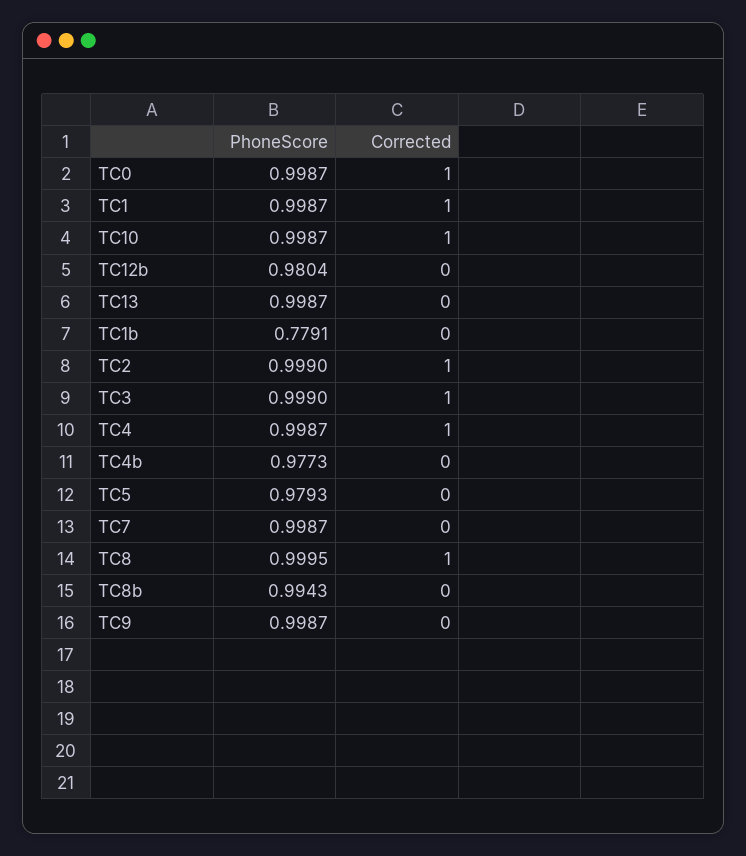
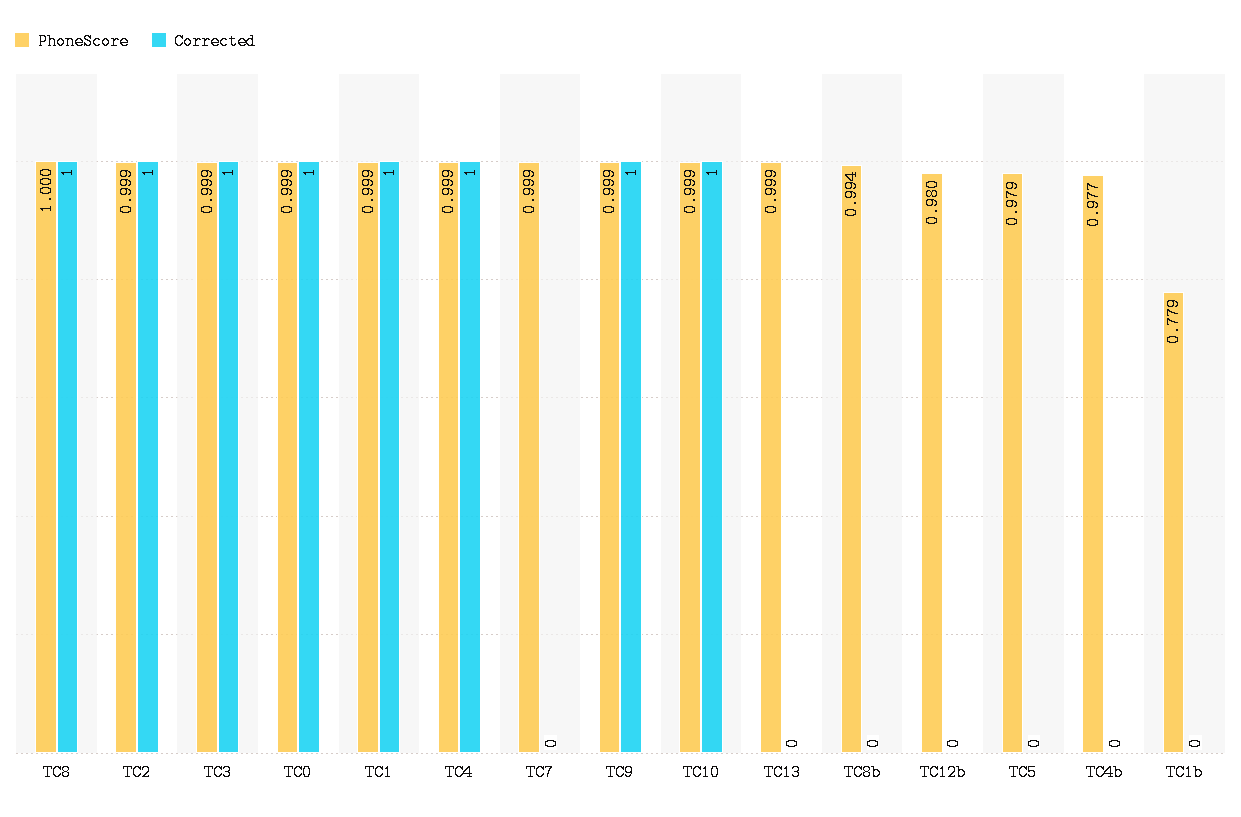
Corrected, TC9: 0 -> 1

